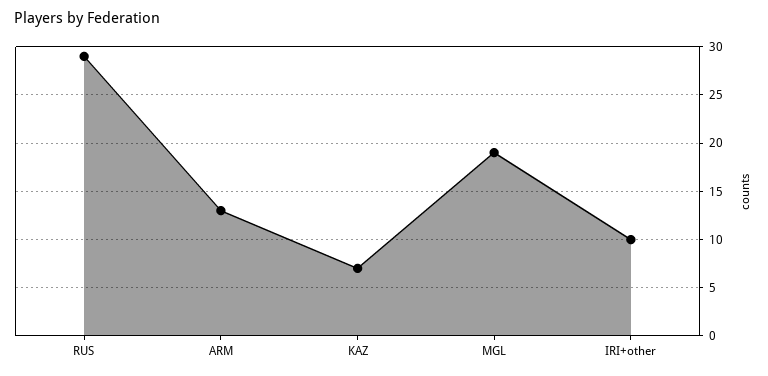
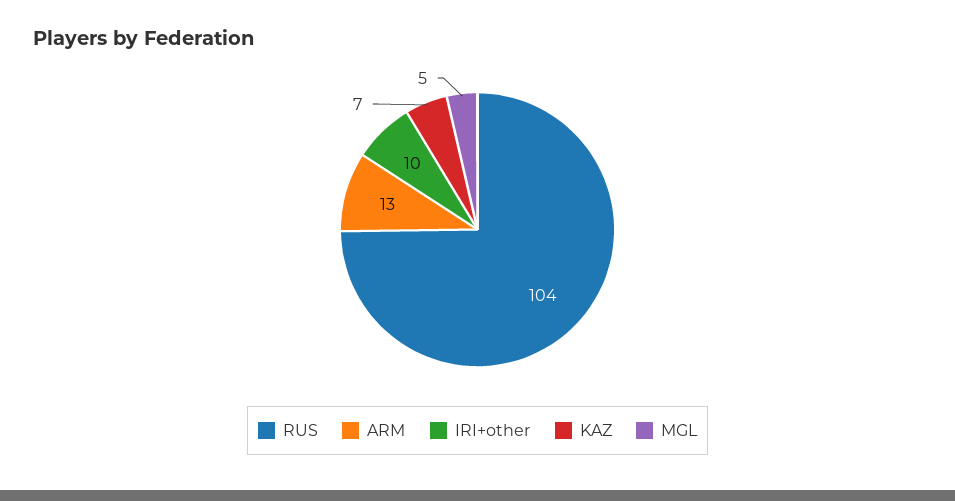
RUS: 29 -> 104
MGL: 19 -> 5

